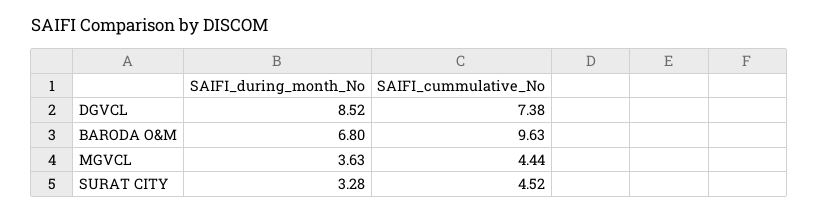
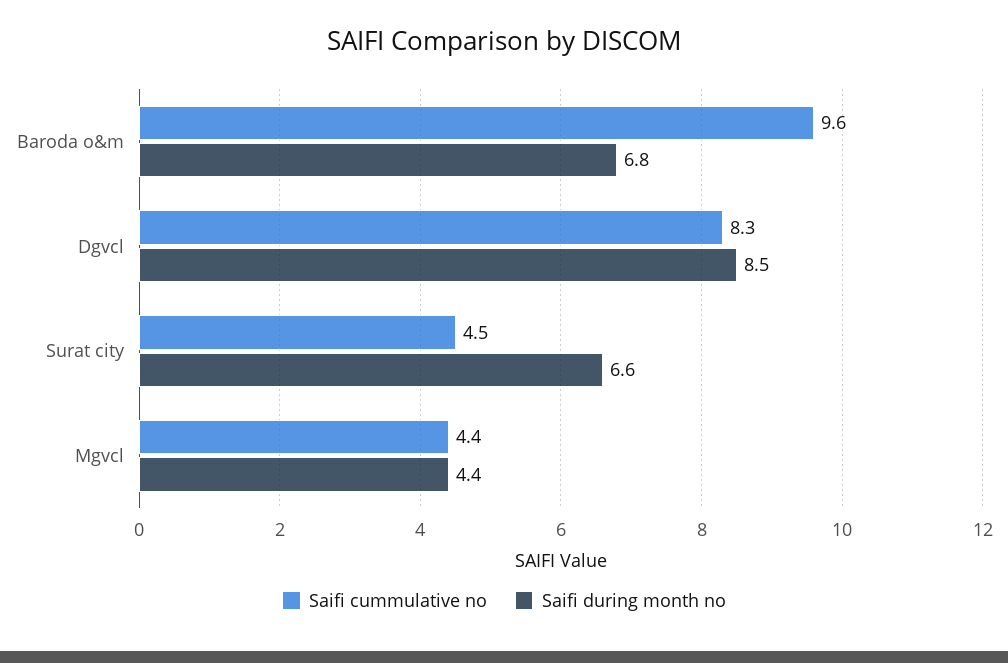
SAIFI_cummulative_No, DGVCL: 7.38 -> 8.3
SAIFI_during_month_No, MGVCL: 3.63 -> 4.4
SAIFI_during_month_No, SURAT CITY: 3.28 -> 6.6

